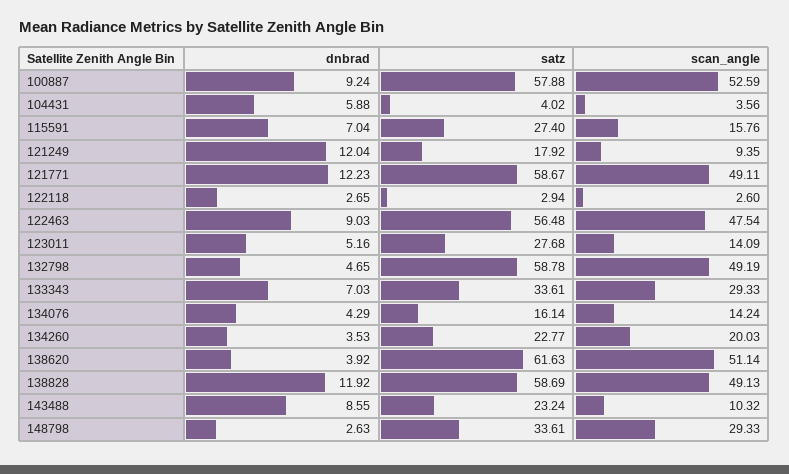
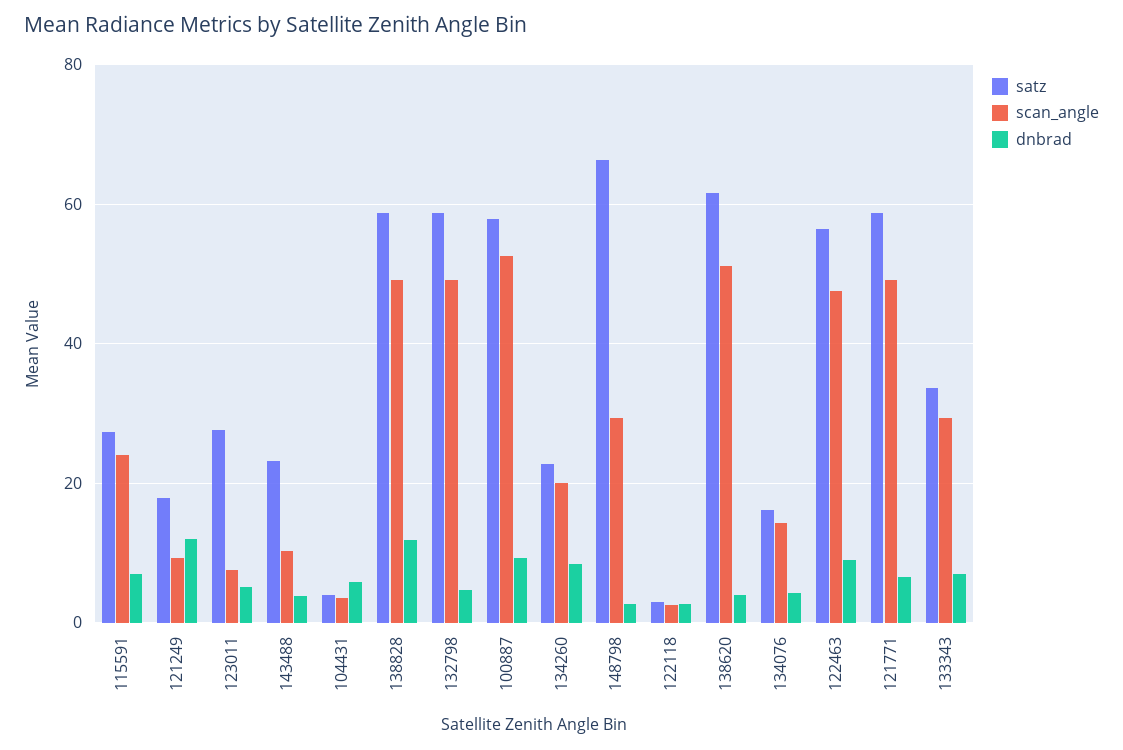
scan_angle, 115591: 15.76 -> 24
dnbrad, 121771: 12.23 -> 6
scan_angle, 123011: 14.09 -> 8
dnbrad, 134260: 3.53 -> 8
dnbrad, 143488: 8.55 -> 4
satz, 148798: 33.61 -> 66

